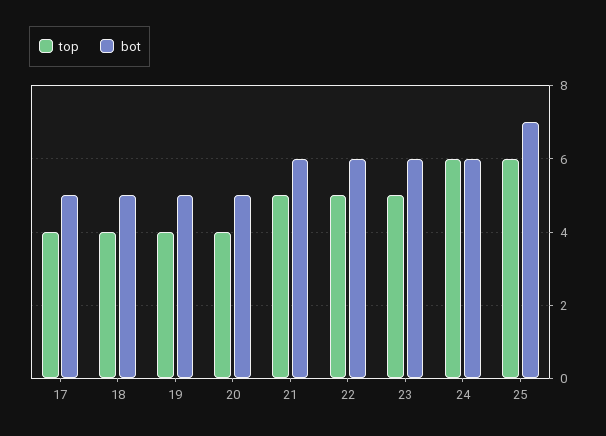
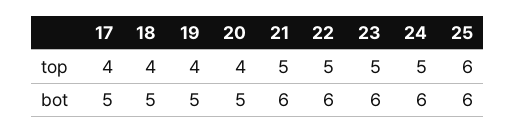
top, 24: 6 -> 5
bot, 25: 7 -> 6

